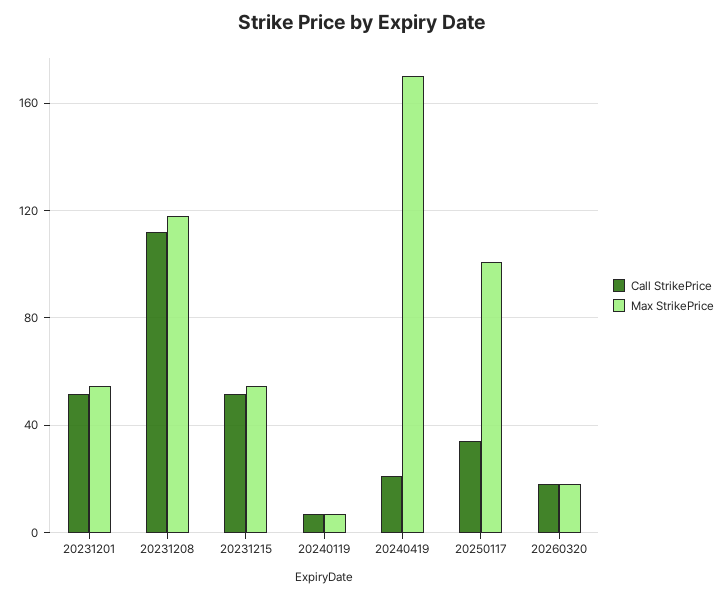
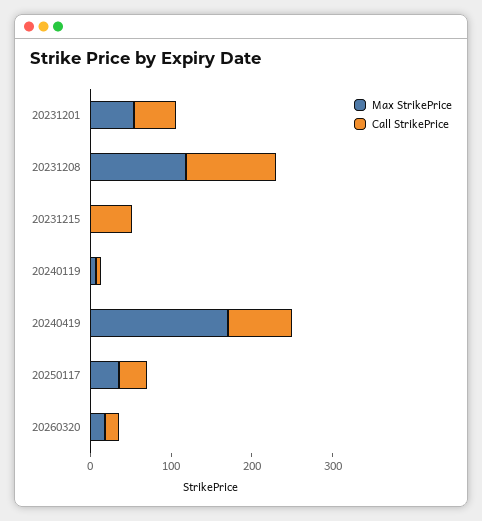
Max StrikePrice, 20231215: 55 -> 0
Call StrikePrice, 20240419: 20 -> 80
Max StrikePrice, 20250117: 100 -> 40

